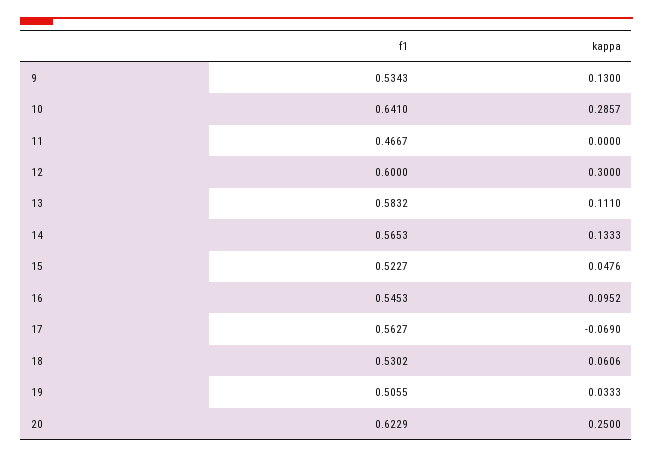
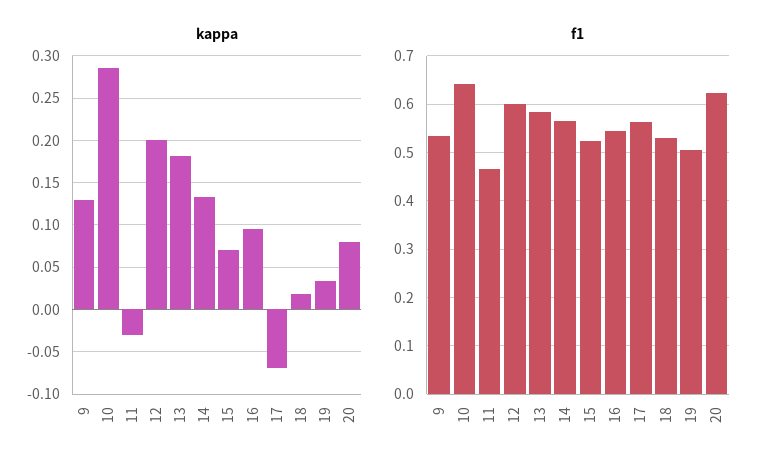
kappa, 11: 0 -> -0.03
kappa, 12: 0.3 -> 0.2
kappa, 13: 0.111 -> 0.18
kappa, 15: 0.0476 -> 0.07
kappa, 18: 0.0606 -> 0.02
kappa, 20: 0.25 -> 0.08

